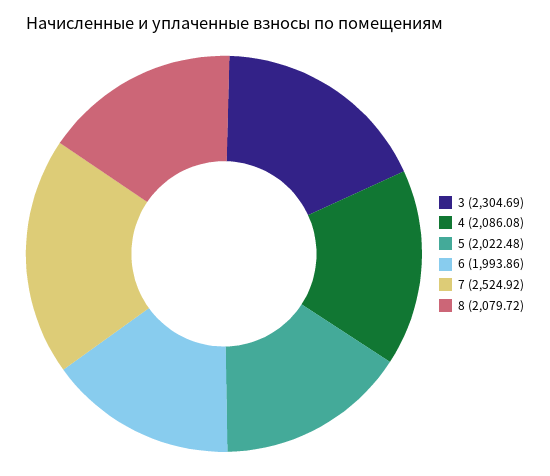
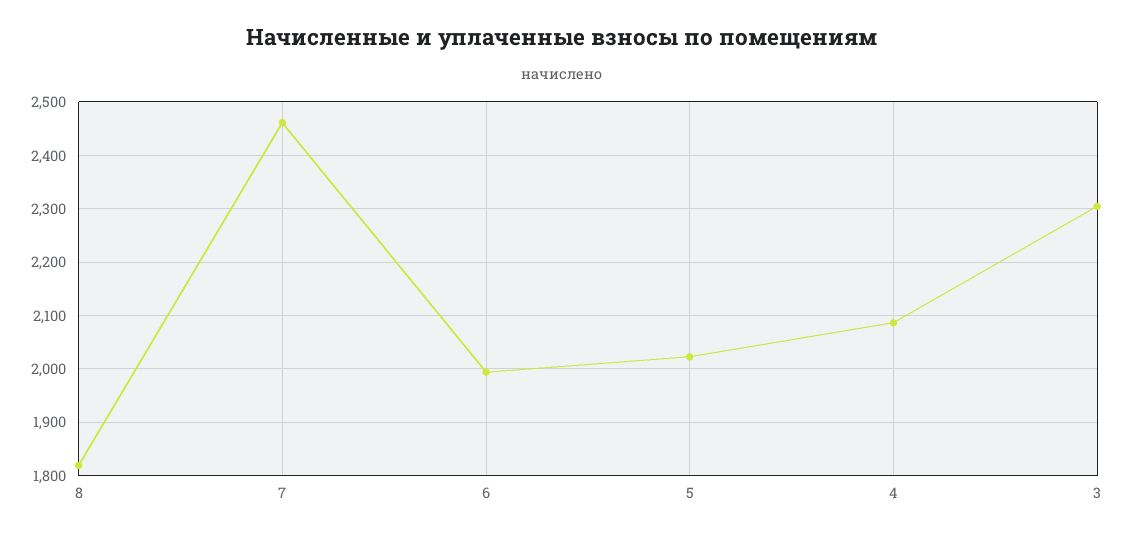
7: 2524.92 -> 2460
8: 2079.72 -> 1820

